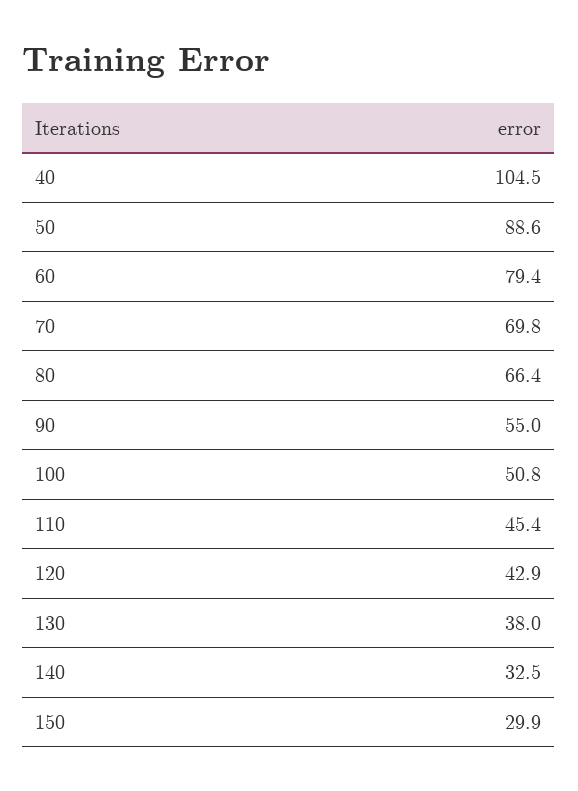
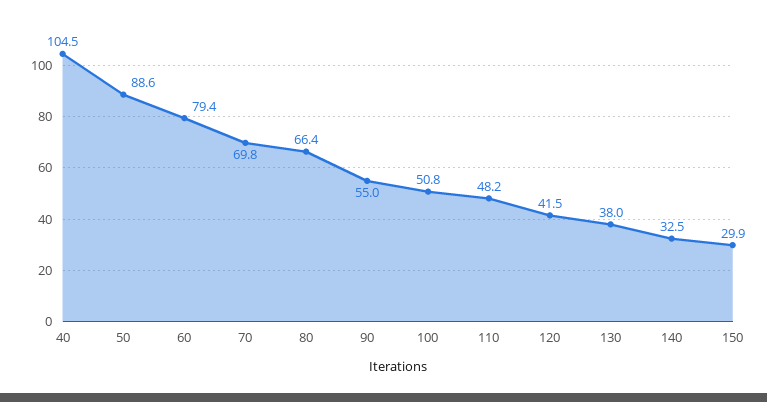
110: 45.4 -> 48.2
120: 42.9 -> 41.5

